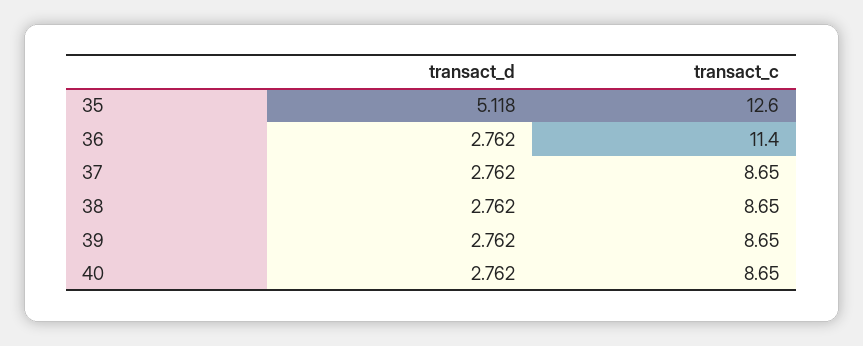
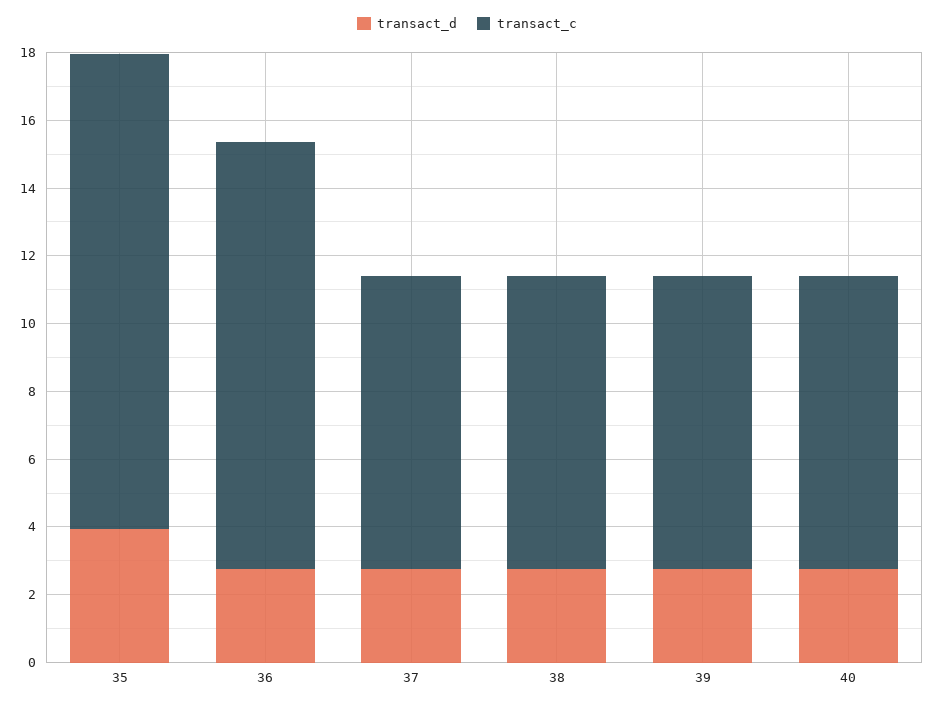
transact_d, 35: 5.118 -> 4
transact_c, 35: 12.6 -> 14
transact_c, 36: 11.4 -> 12.5

